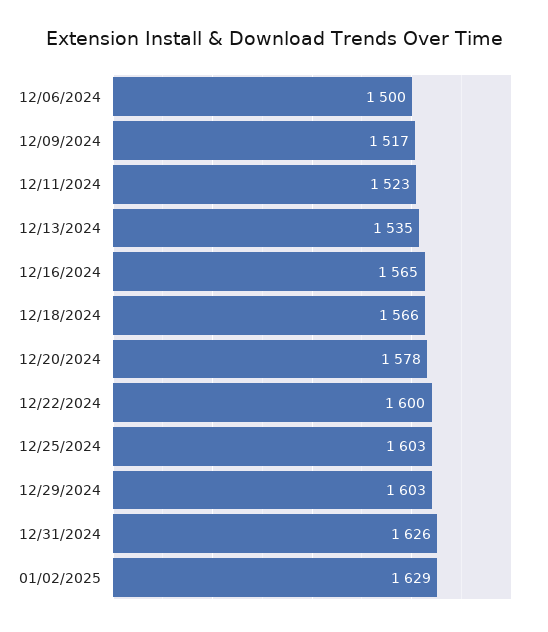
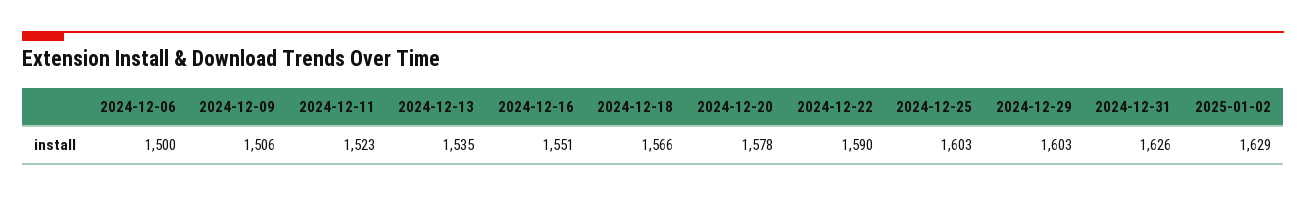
12/09/2024: 1517 -> 1506
12/16/2024: 1565 -> 1551
12/22/2024: 1600 -> 1590

